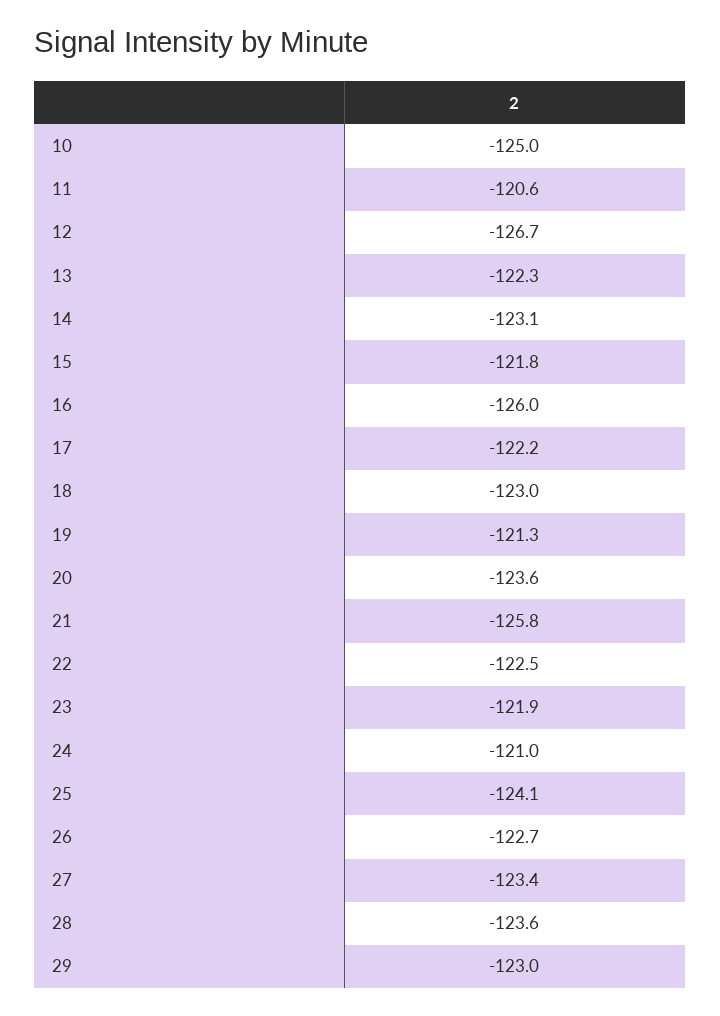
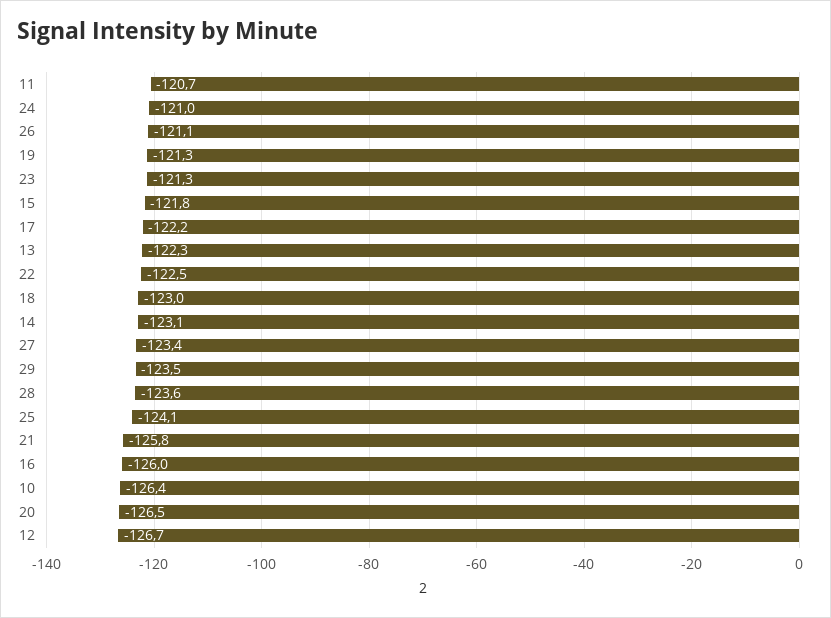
10: -125 -> -126.4
11: -120.6 -> -120.7
20: -123.6 -> -126.5
23: -121.9 -> -121.3
26: -122.7 -> -121.1
29: -123 -> -123.5

